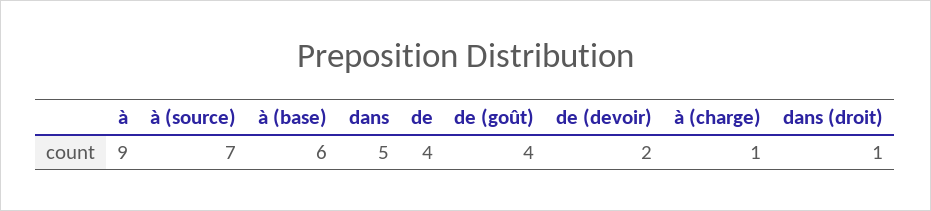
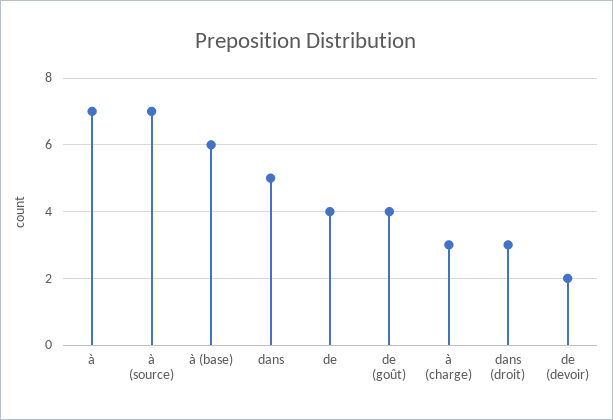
à: 9 -> 7
à (charge): 1 -> 3
dans (droit): 1 -> 3

